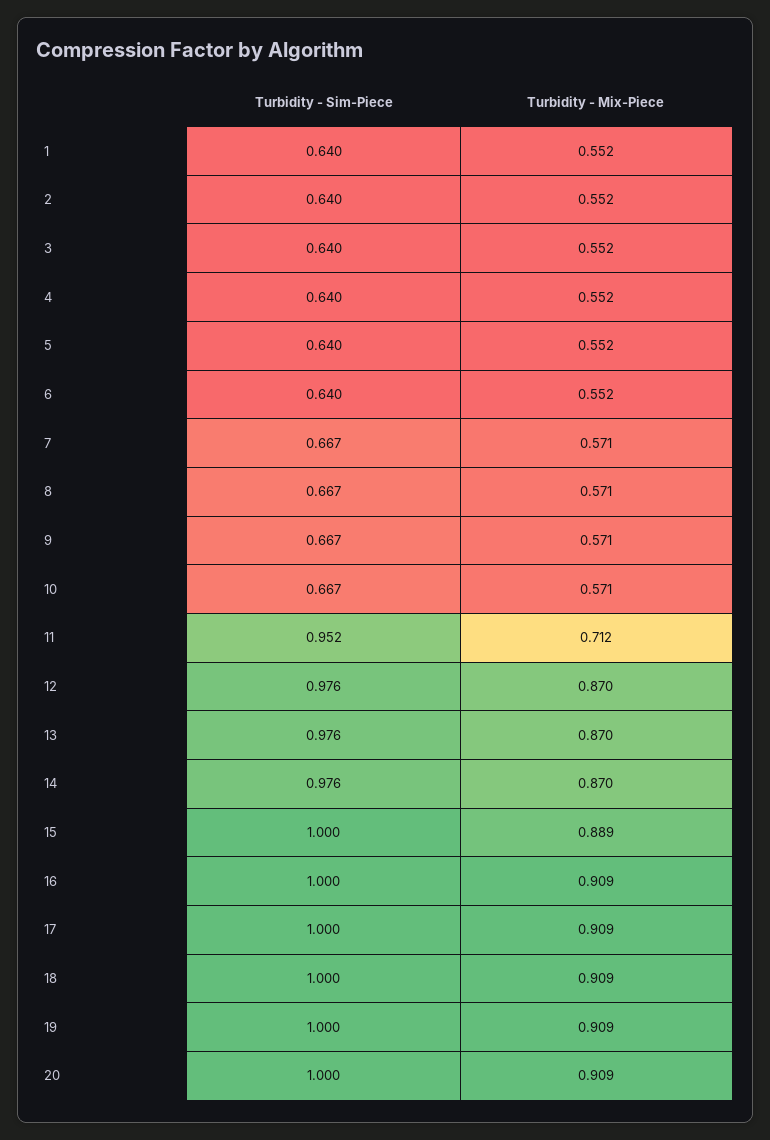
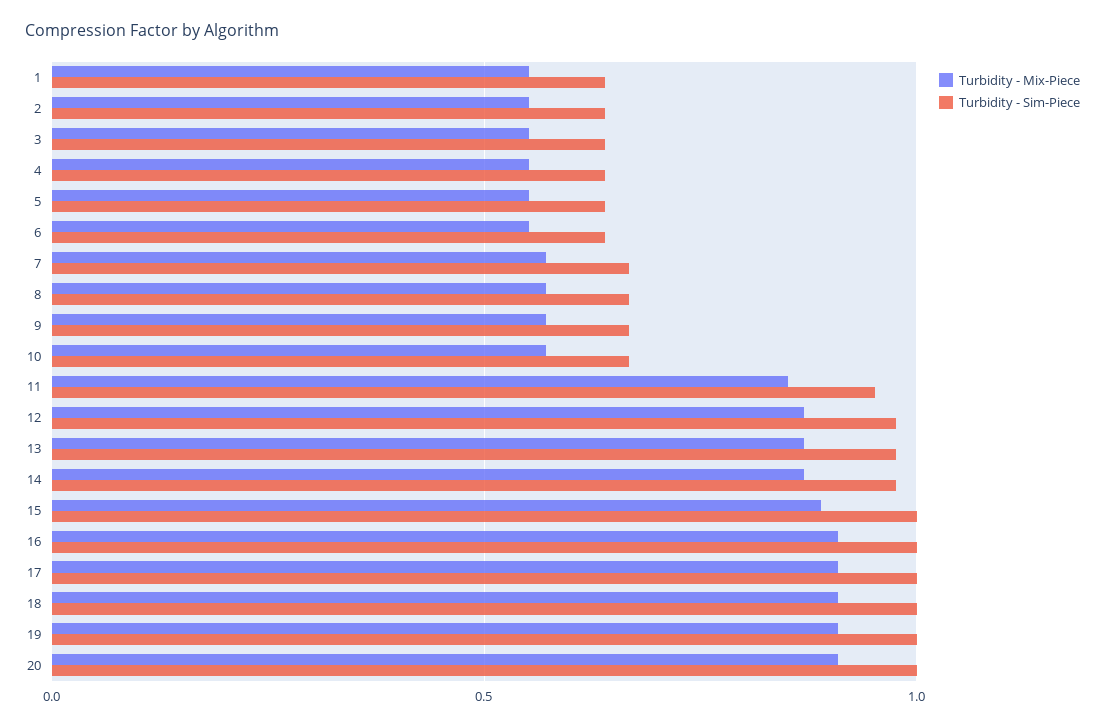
Turbidity - Mix-Piece, 11: 0.712 -> 0.85

